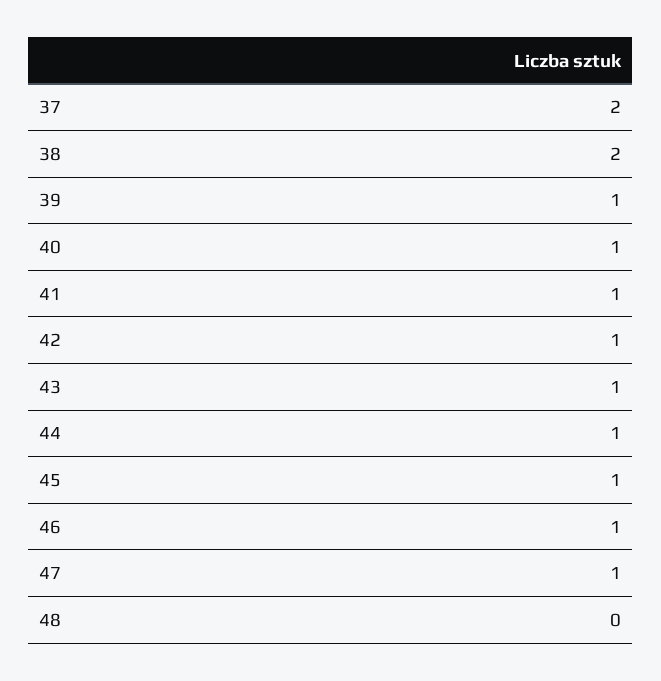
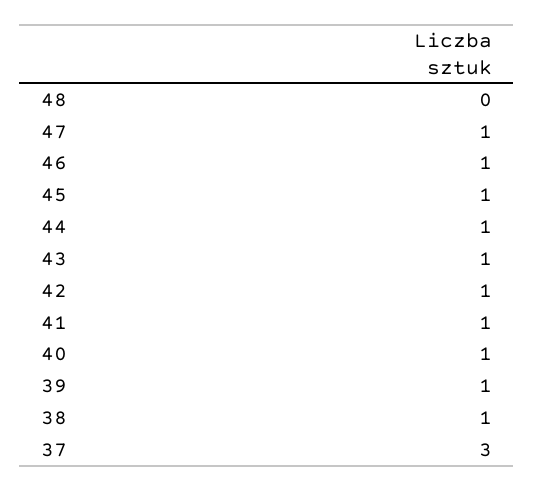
37: 2 -> 3
38: 2 -> 1

